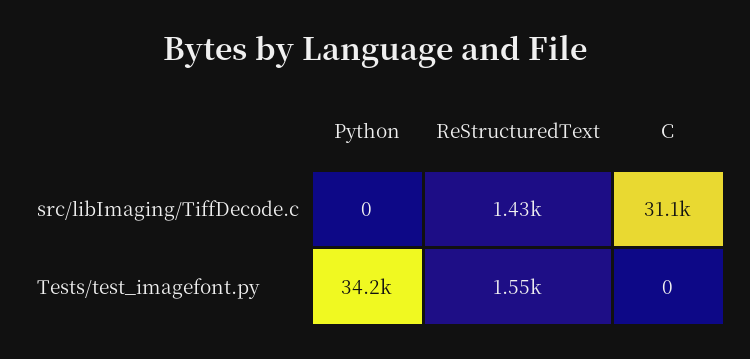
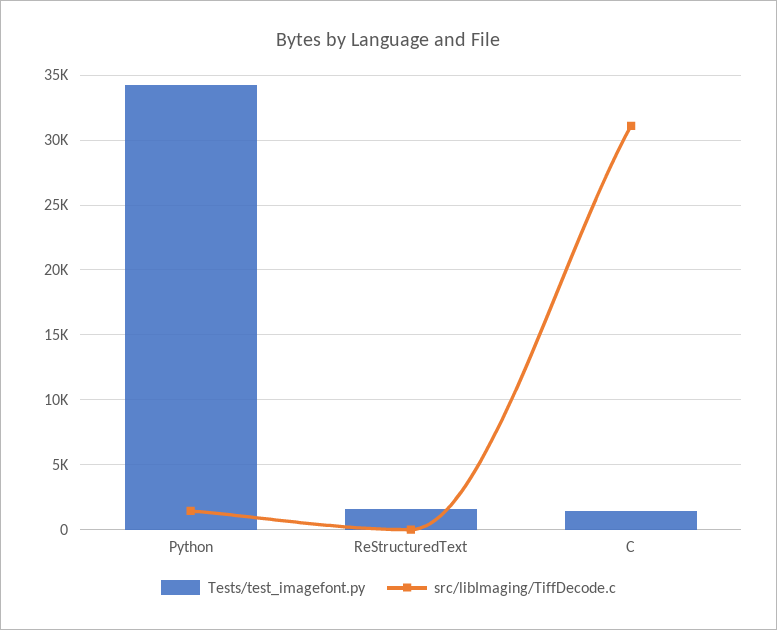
src/libImaging/TiffDecode.c, Python: 0 -> 1500
src/libImaging/TiffDecode.c, ReStructuredText: 1430 -> 0
Tests/test_imagefont.py, C: 0 -> 1500

